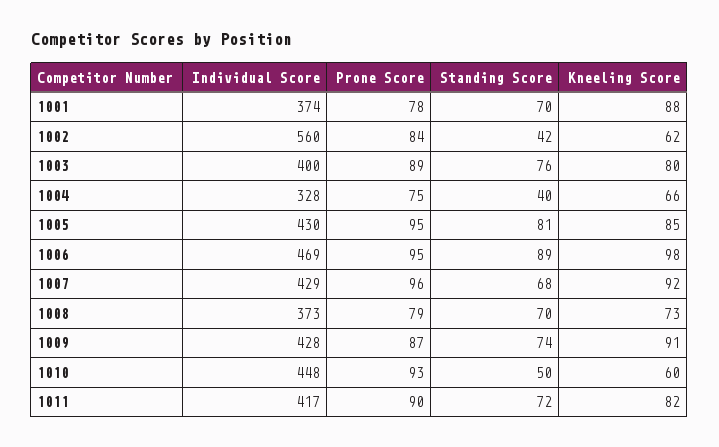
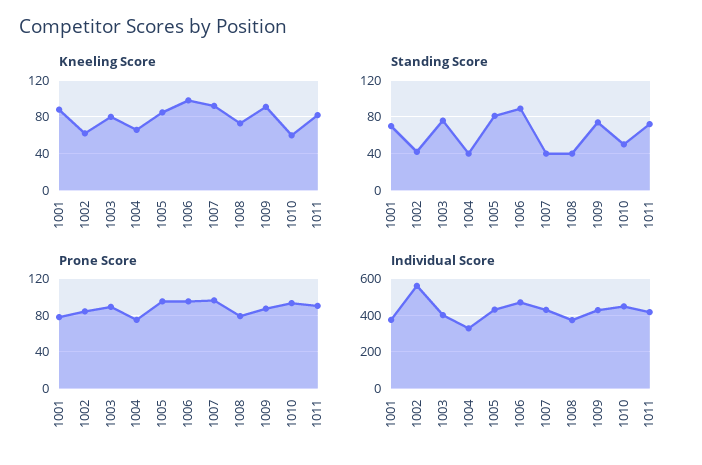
Standing Score, 1007: 68 -> 40
Standing Score, 1008: 70 -> 40

